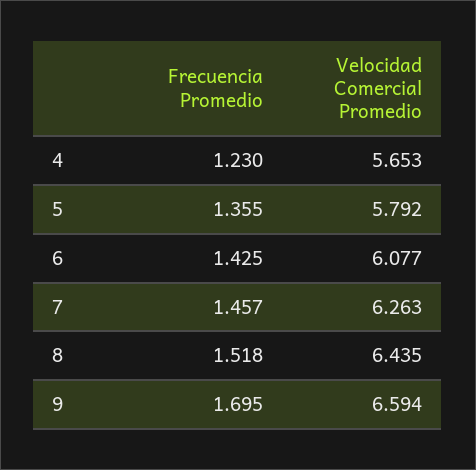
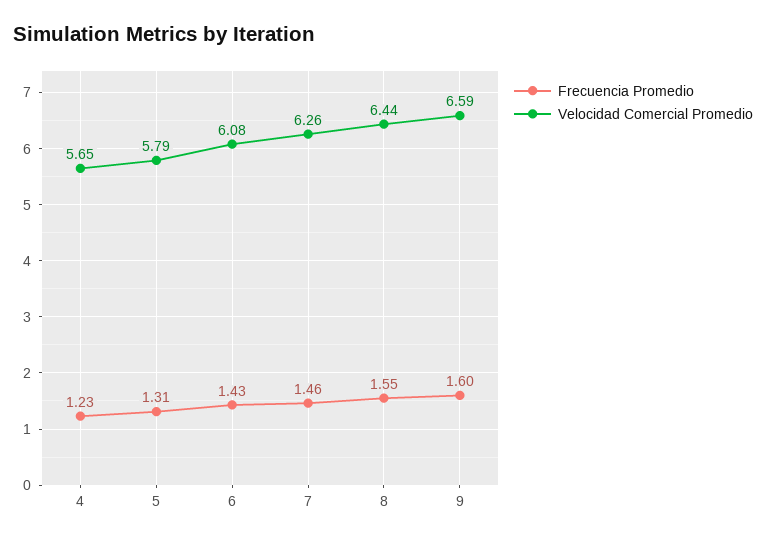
Frecuencia Promedio, 5: 1.355 -> 1.31
Frecuencia Promedio, 8: 1.518 -> 1.55
Frecuencia Promedio, 9: 1.695 -> 1.6

